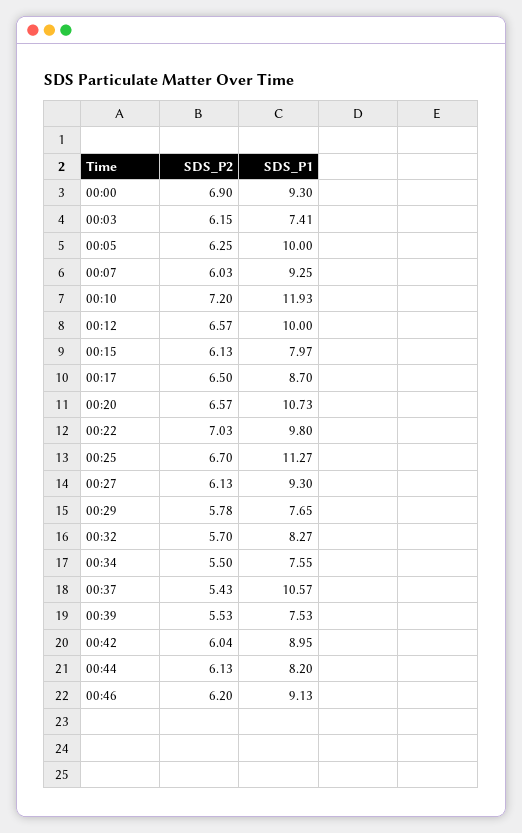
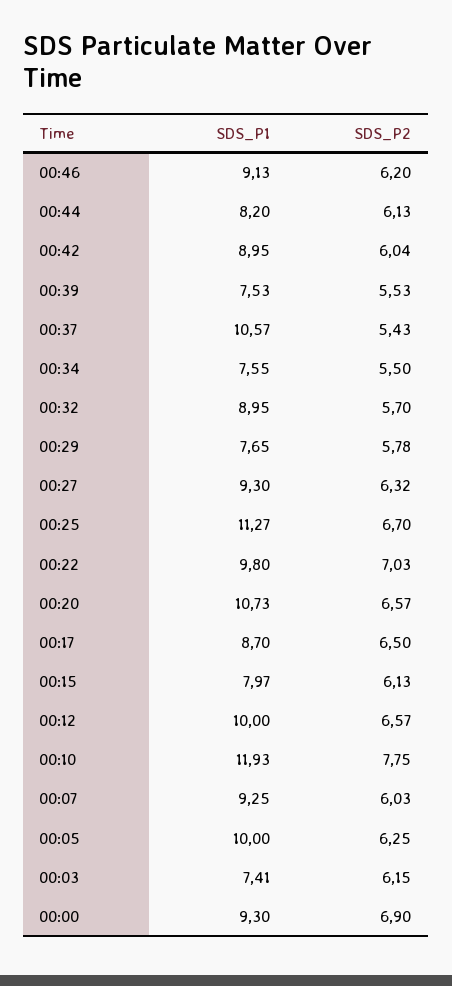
SDS_P2, 00:10: 7.2 -> 7.75
SDS_P2, 00:27: 6.13 -> 6.32
SDS_P1, 00:32: 8.27 -> 8.95

